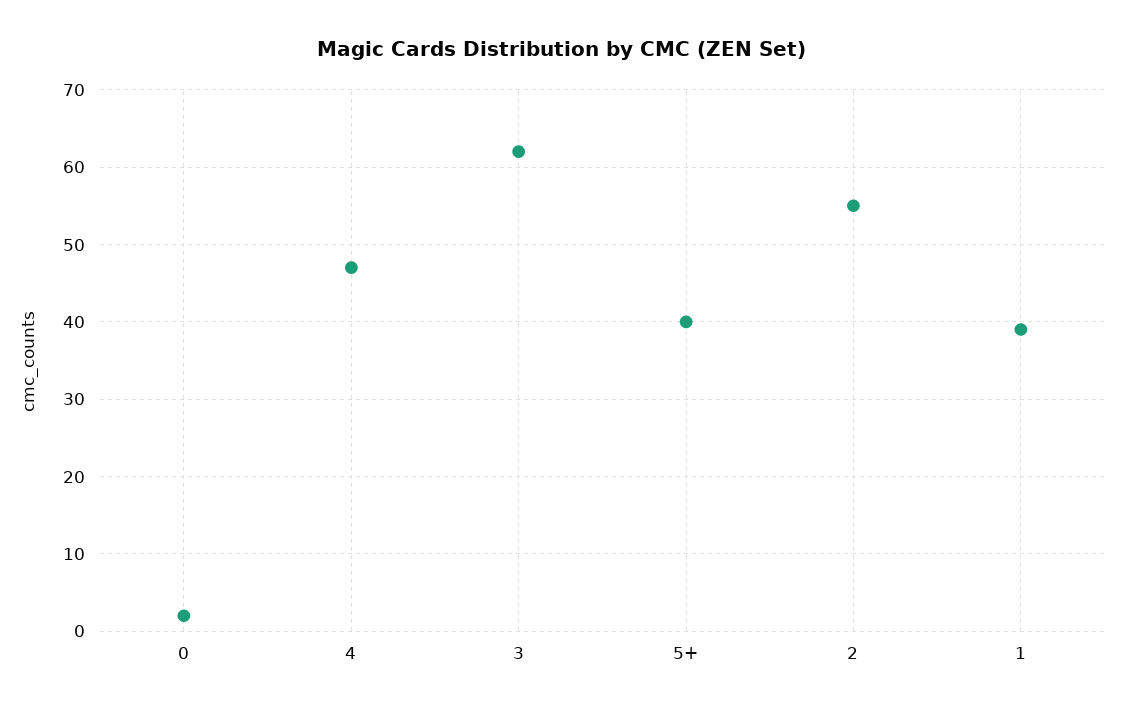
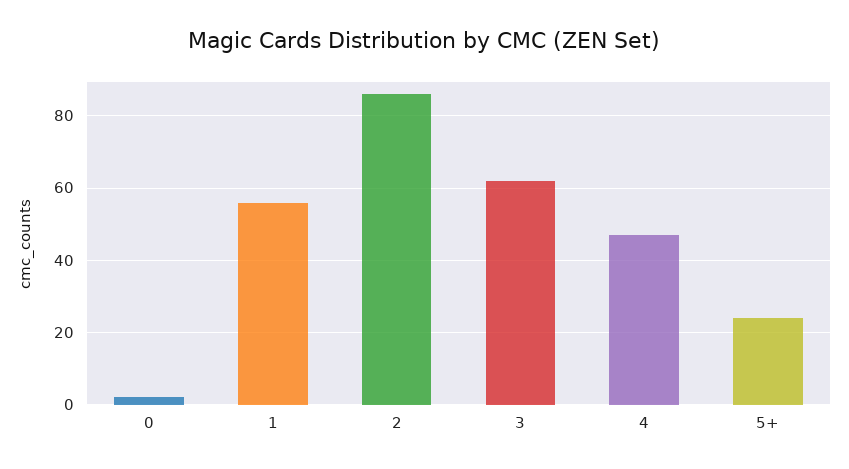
5+: 40 -> 25
2: 55 -> 85
1: 39 -> 55

